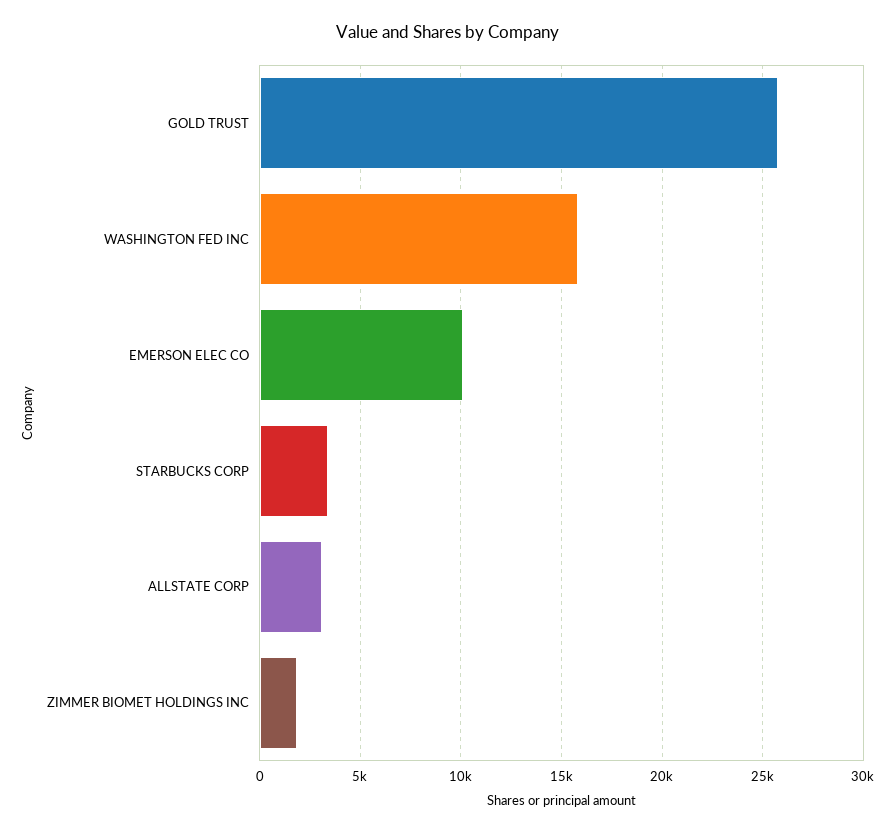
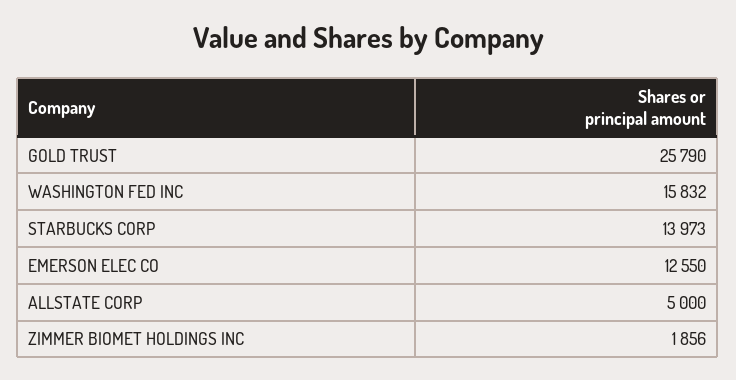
EMERSON ELEC CO: 10000 -> 12550
STARBUCKS CORP: 3500 -> 13973
ALLSTATE CORP: 3000 -> 5000

